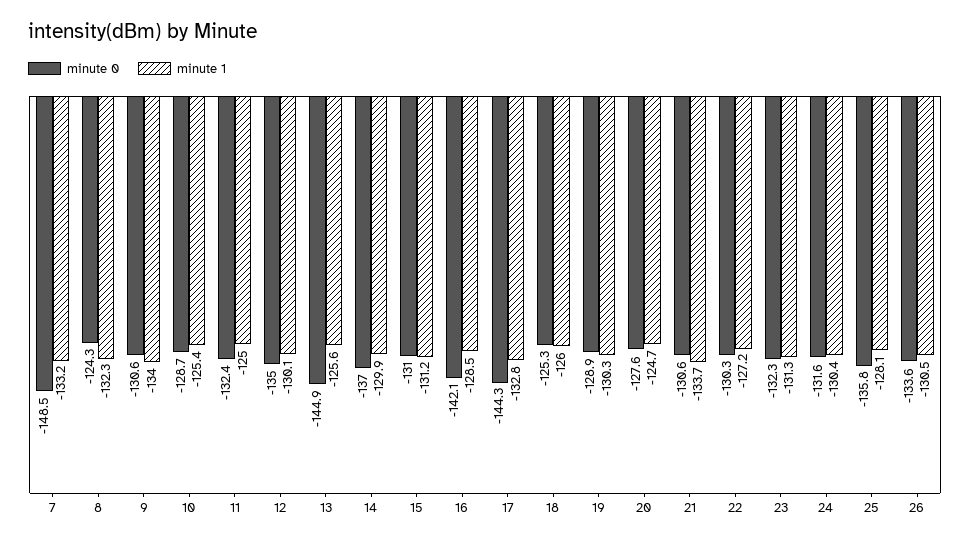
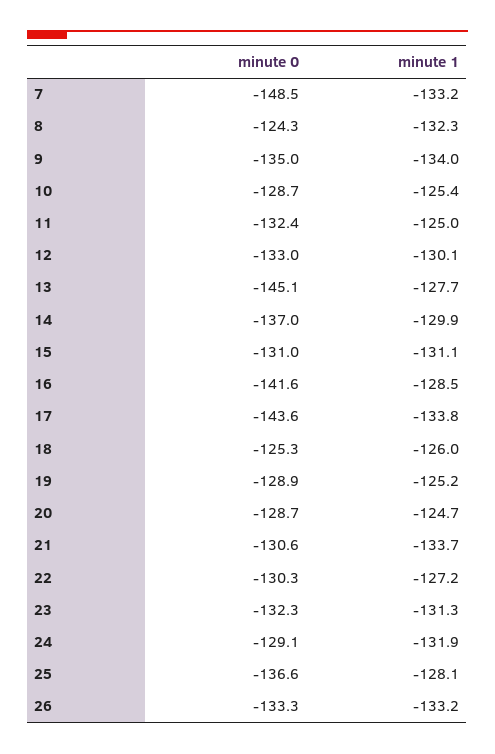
minute 0, 9: -130.6 -> -135
minute 0, 12: -135 -> -133
minute 0, 13: -144.9 -> -145.1
minute 1, 13: -125.6 -> -127.7
minute 1, 15: -131.2 -> -131.1
minute 0, 16: -142.1 -> -141.6
minute 0, 17: -144.3 -> -143.6
minute 1, 17: -132.8 -> -133.8
minute 1, 19: -130.3 -> -125.2
minute 0, 20: -127.6 -> -128.7
minute 0, 24: -131.6 -> -129.1
minute 1, 24: -130.4 -> -131.9
minute 0, 25: -135.8 -> -136.6
minute 0, 26: -133.6 -> -133.3
minute 1, 26: -130.5 -> -133.2

